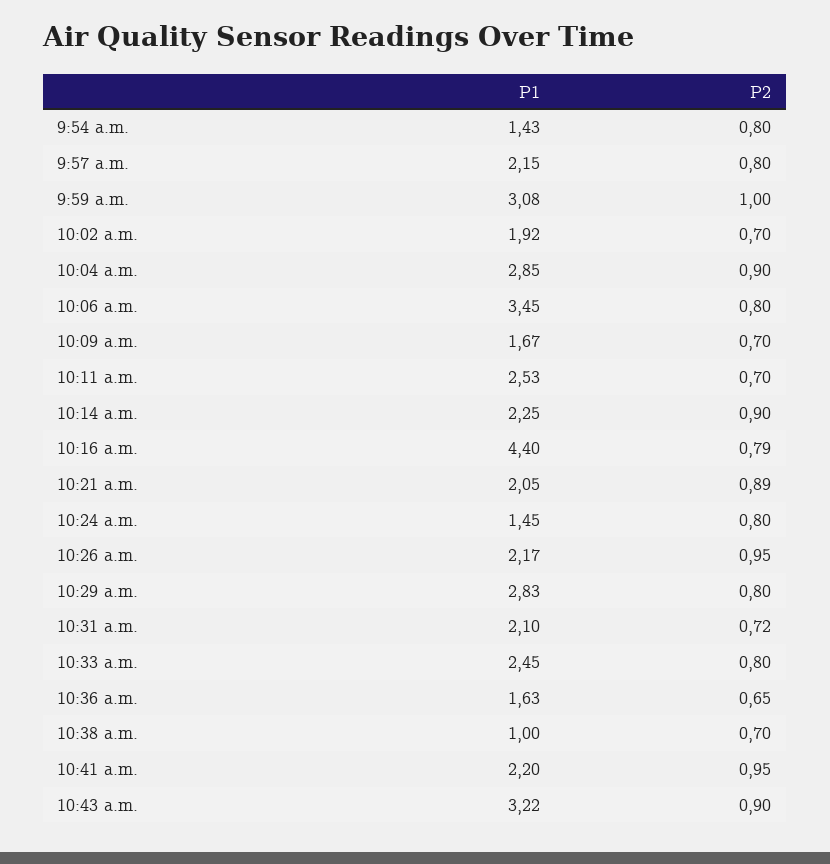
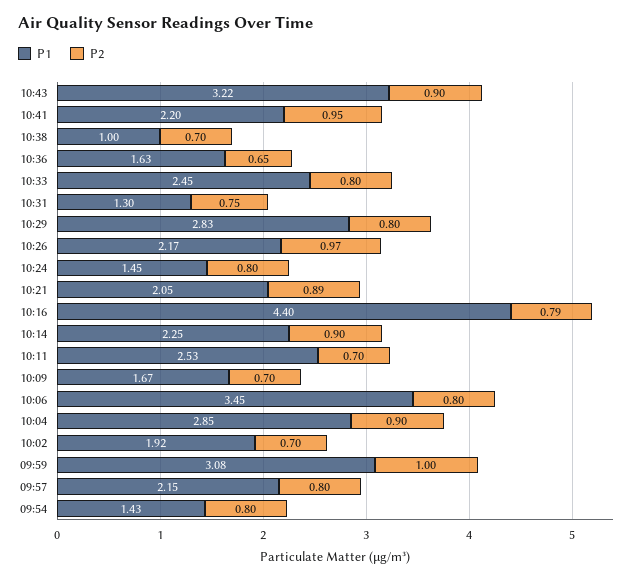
P2, 10:26 a.m.: 0.95 -> 0.97
P1, 10:31 a.m.: 2.1 -> 1.3
P2, 10:31 a.m.: 0.72 -> 0.75

